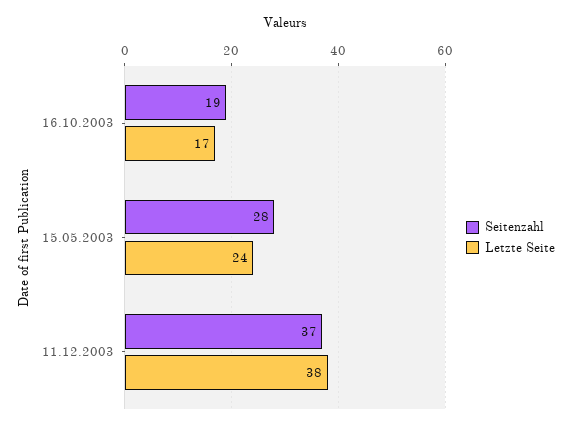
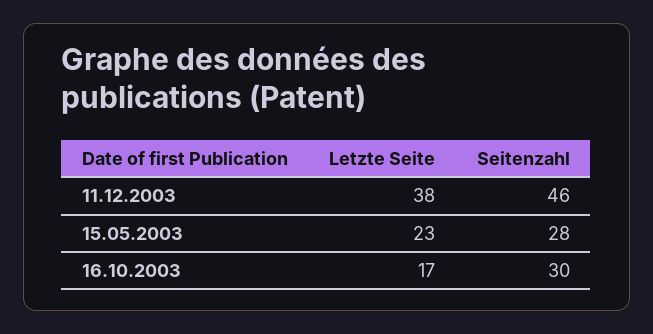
Seitenzahl, 16.10.2003: 19 -> 30
Letzte Seite, 15.05.2003: 24 -> 23
Seitenzahl, 11.12.2003: 37 -> 46

